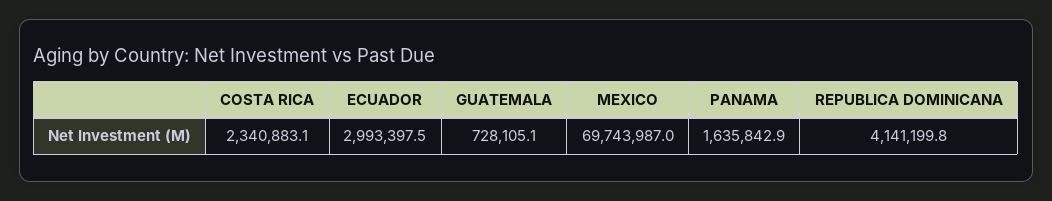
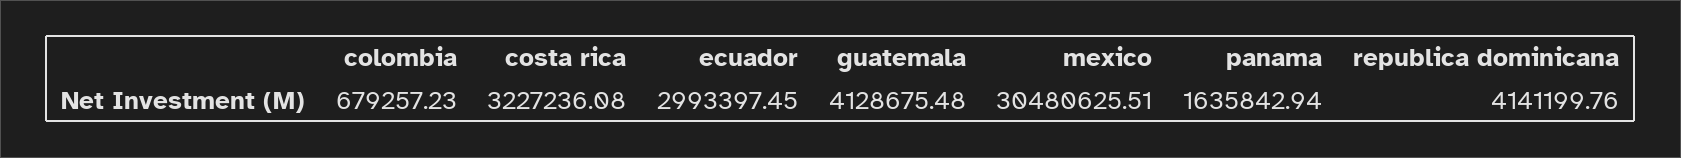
COSTA RICA: 2340883.1 -> 3227236.08
GUATEMALA: 728105.1 -> 4128675.48
MEXICO: 69743987 -> 30480625.51
colombia: none -> 679257.23

